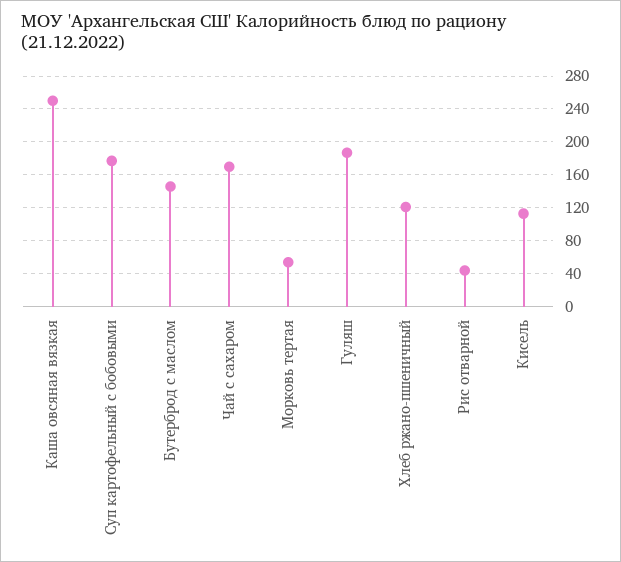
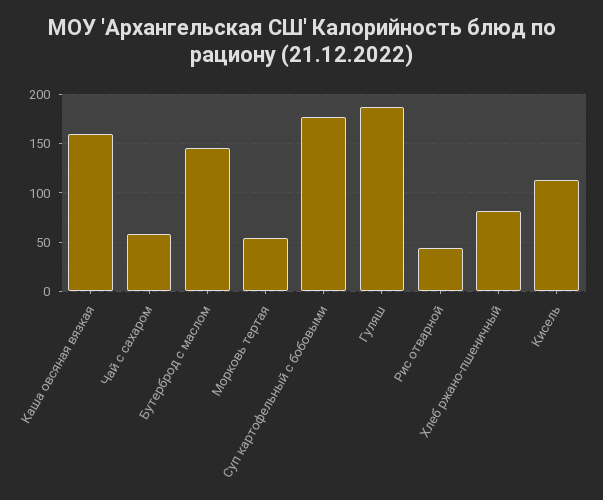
Каша овсяная вязкая: 250 -> 160
Чай с сахаром: 170 -> 60
Хлеб ржано-пшеничный: 120 -> 80

